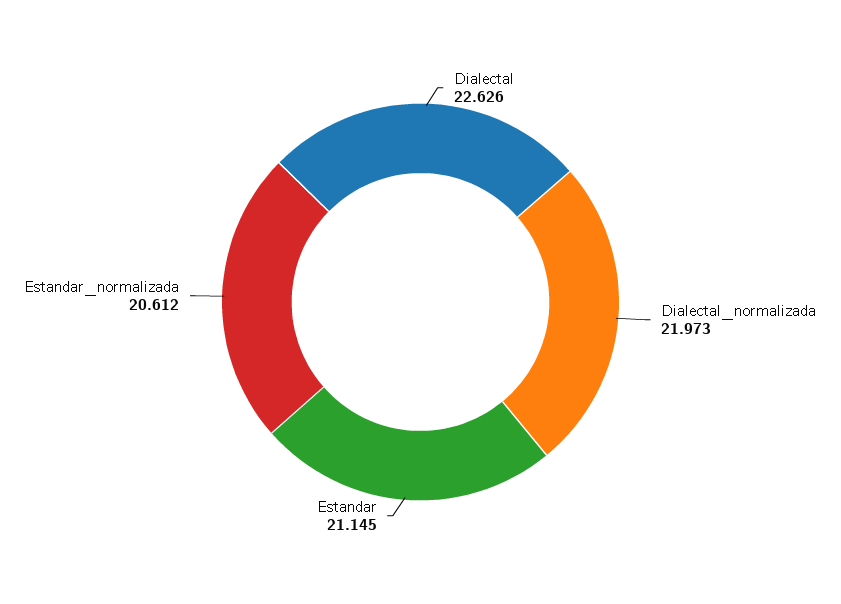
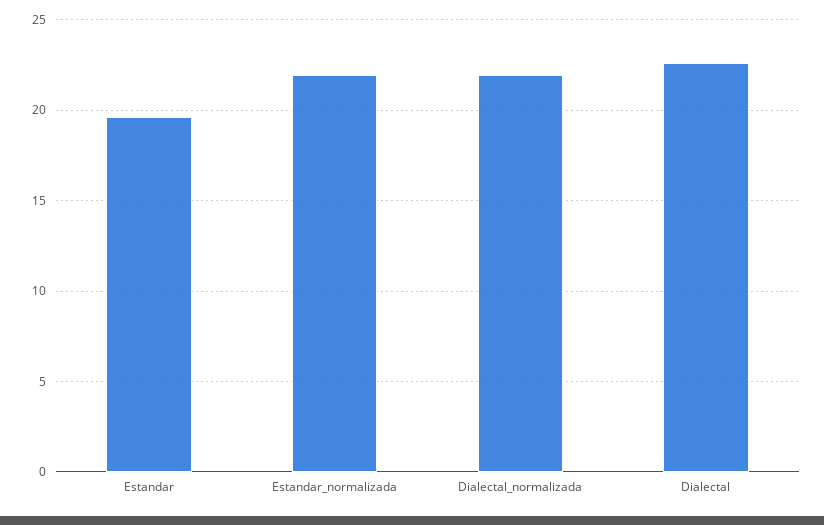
Estandar: 21.145 -> 19.5
Estandar_normalizada: 20.612 -> 22

